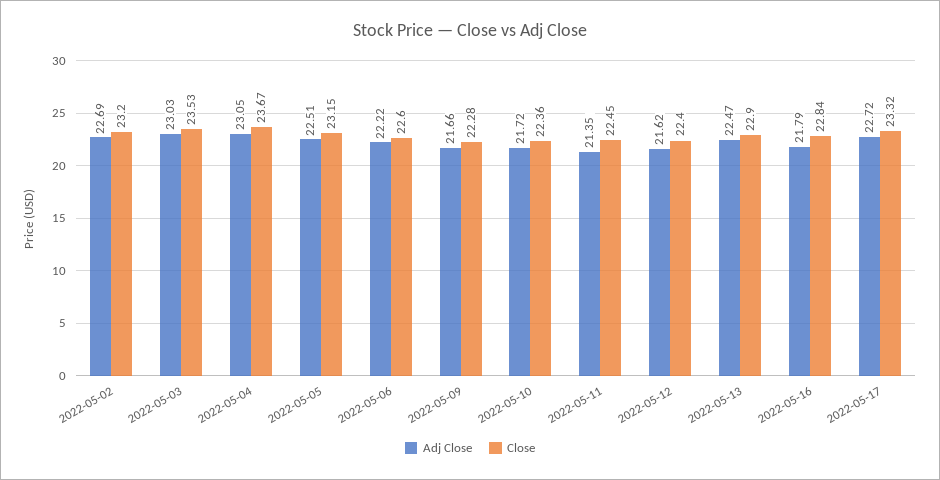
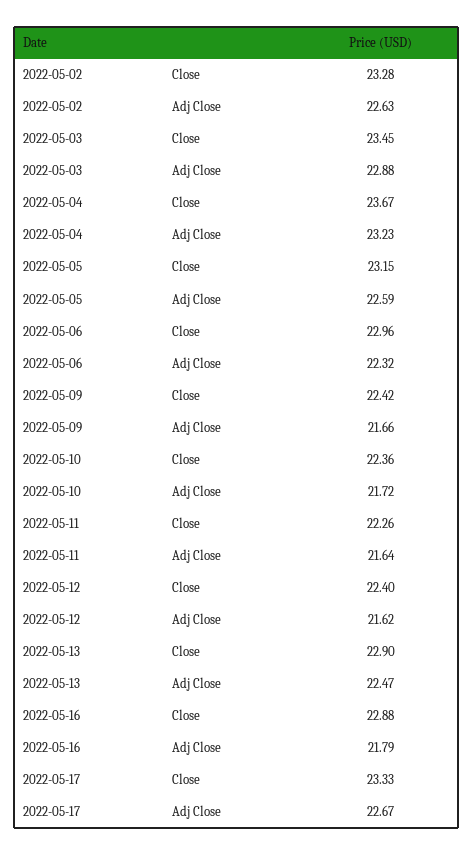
Adj Close, 2022-05-02: 22.69 -> 22.63
Close, 2022-05-02: 23.2 -> 23.28
Adj Close, 2022-05-03: 23.03 -> 22.88
Close, 2022-05-03: 23.53 -> 23.45
Adj Close, 2022-05-04: 23.05 -> 23.23
Adj Close, 2022-05-05: 22.51 -> 22.59
Adj Close, 2022-05-06: 22.22 -> 22.32
Close, 2022-05-06: 22.6 -> 22.96
Close, 2022-05-09: 22.28 -> 22.42
Adj Close, 2022-05-11: 21.35 -> 21.64
Close, 2022-05-11: 22.45 -> 22.26
Close, 2022-05-16: 22.84 -> 22.88
Adj Close, 2022-05-17: 22.72 -> 22.67
Close, 2022-05-17: 23.32 -> 23.33

